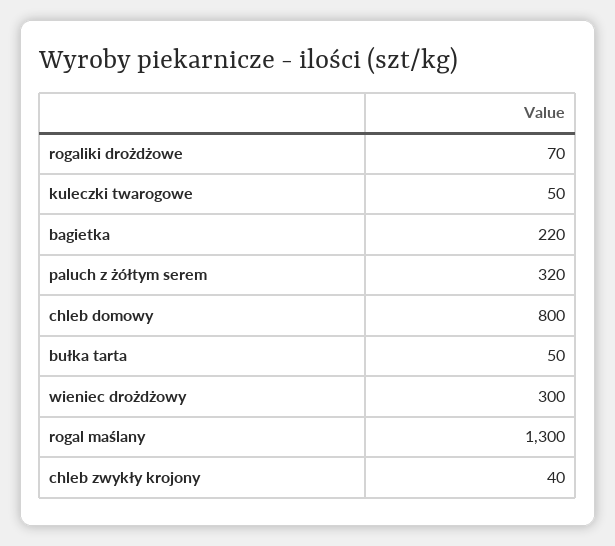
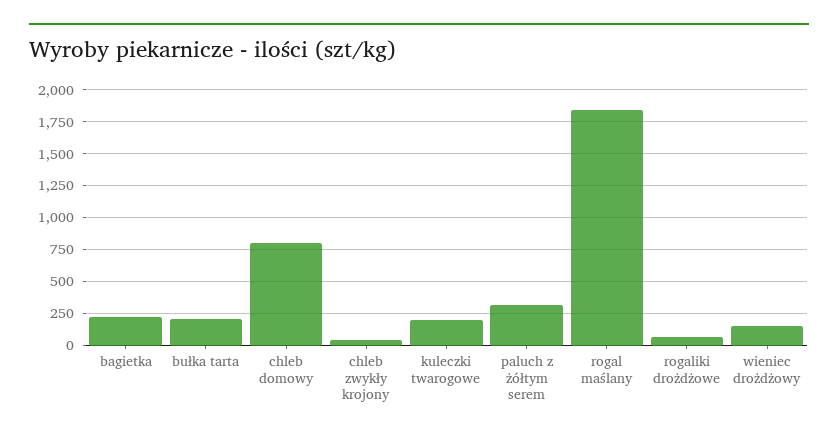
kuleczki twarogowe: 50 -> 200
bułka tarta: 50 -> 200
wieniec drożdżowy: 300 -> 150
rogal maślany: 1300 -> 1850

